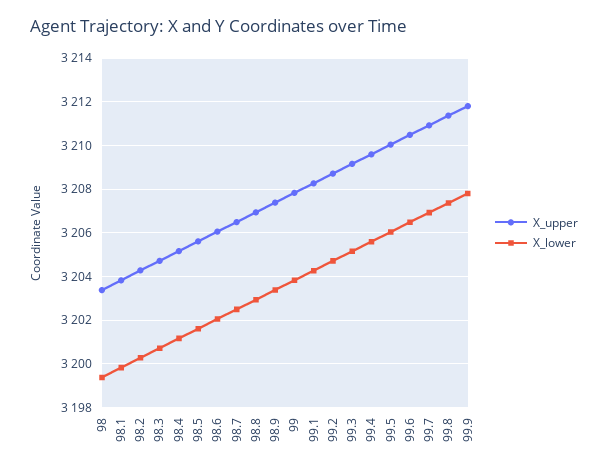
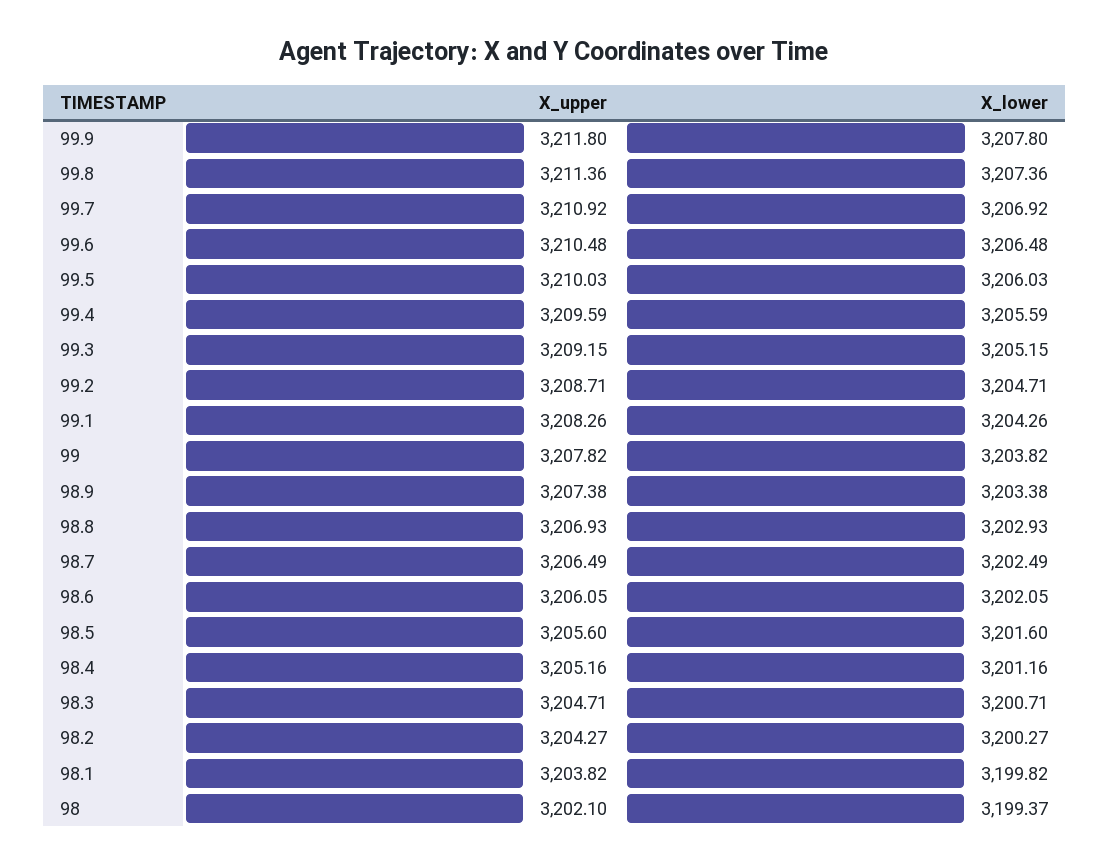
X_upper, 98: 3203.5 -> 3202.1

